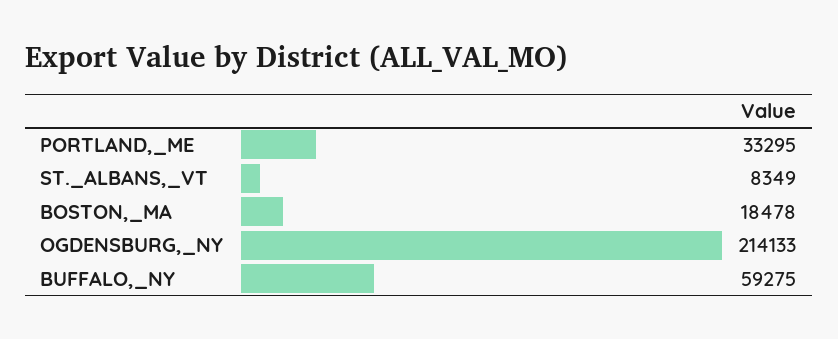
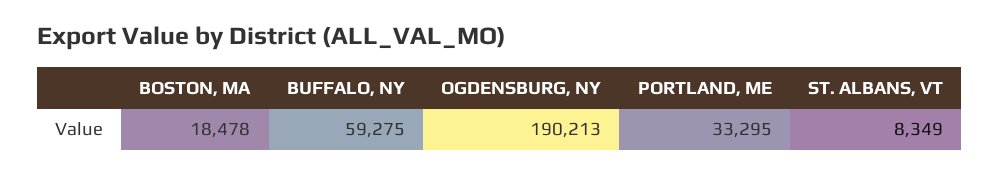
OGDENSBURG,_NY: 214133 -> 190213

